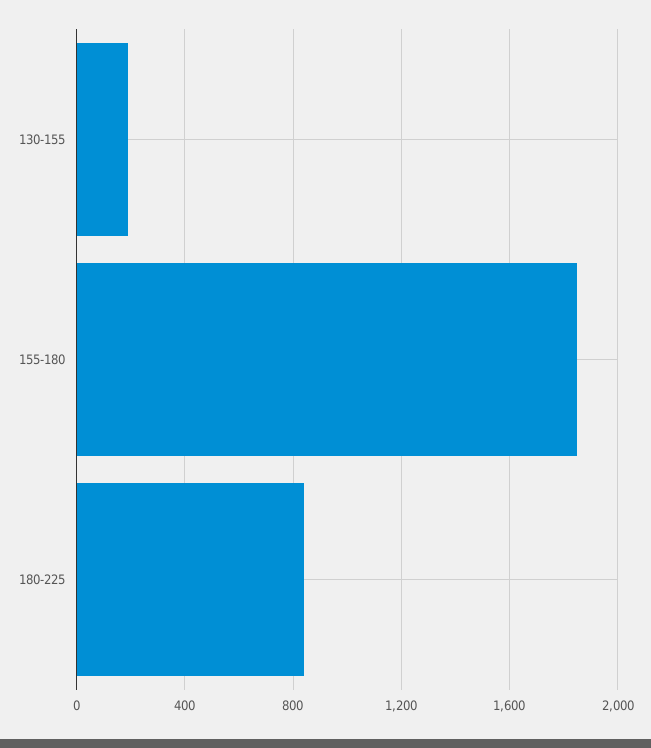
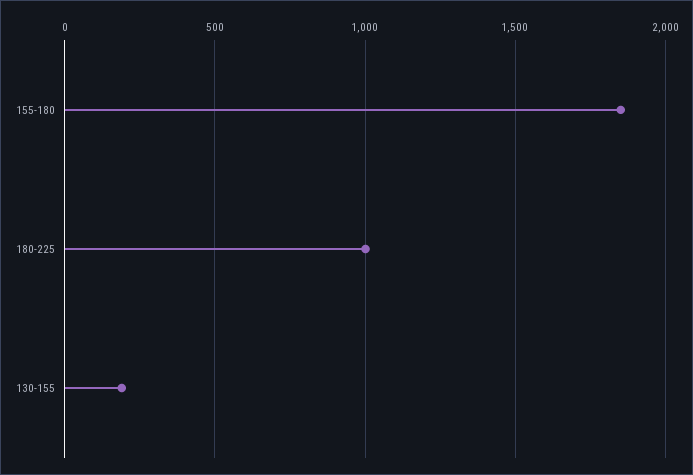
180-225: 850 -> 1000

